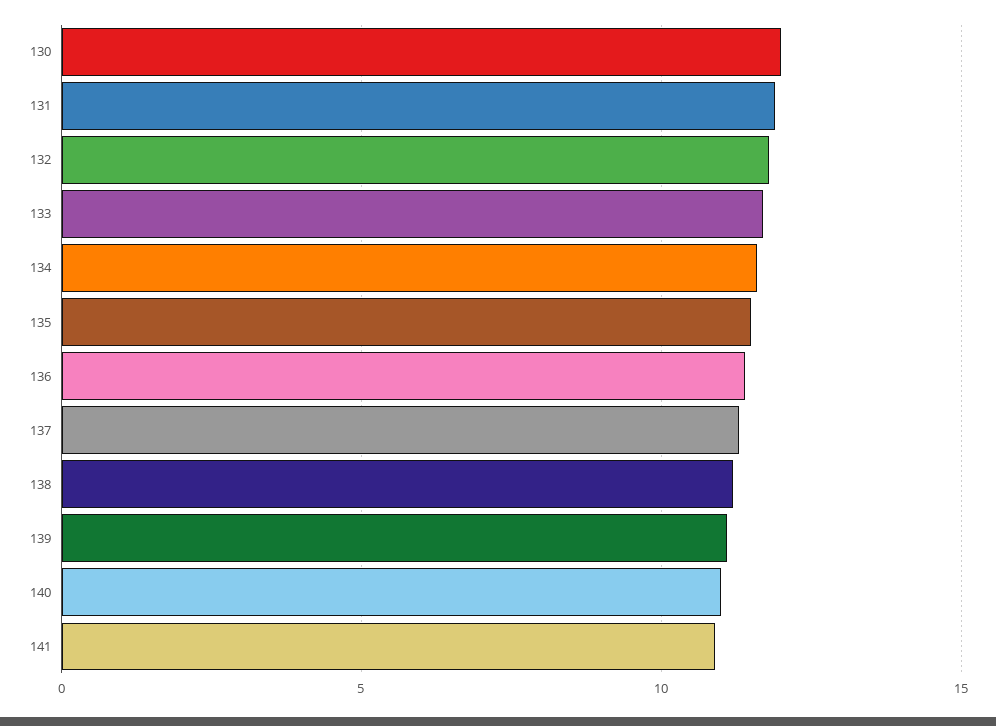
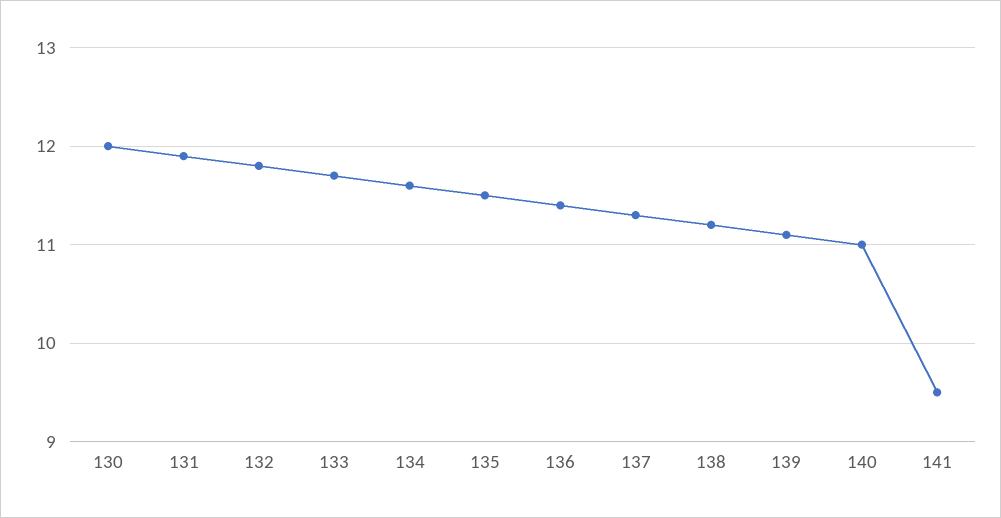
141: 11 -> 9.5

